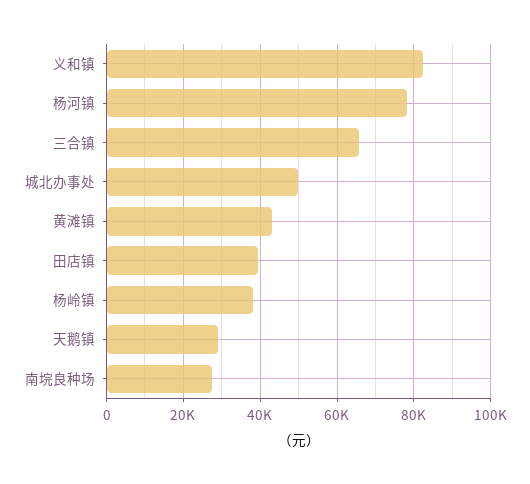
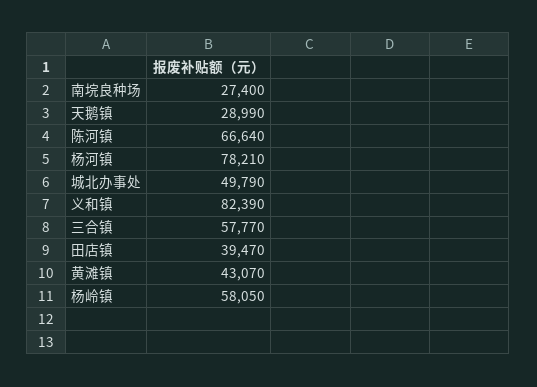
三合镇: 66000 -> 57770
杨岭镇: 38000 -> 58050
陈河镇: none -> 66640

